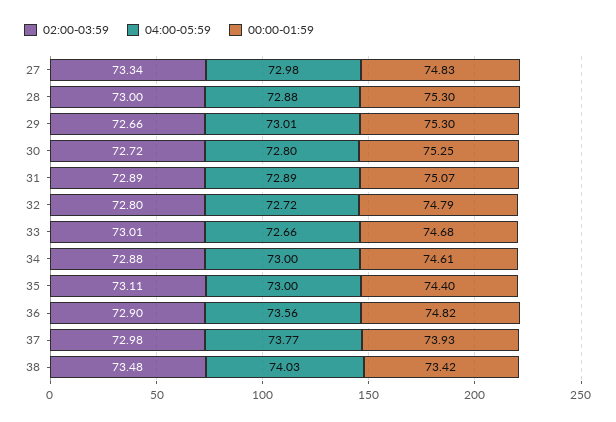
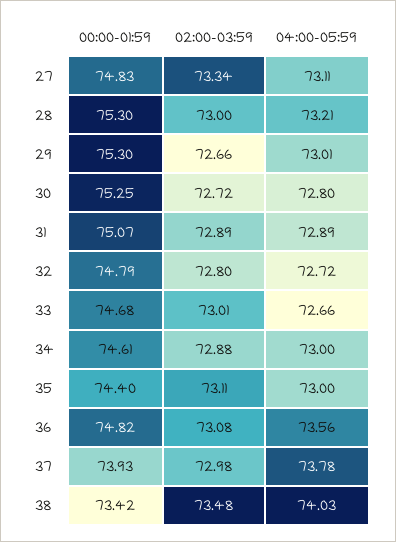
04:00-05:59, 27: 72.98 -> 73.11
04:00-05:59, 28: 72.88 -> 73.21
02:00-03:59, 36: 72.9 -> 73.08
04:00-05:59, 37: 73.77 -> 73.78

